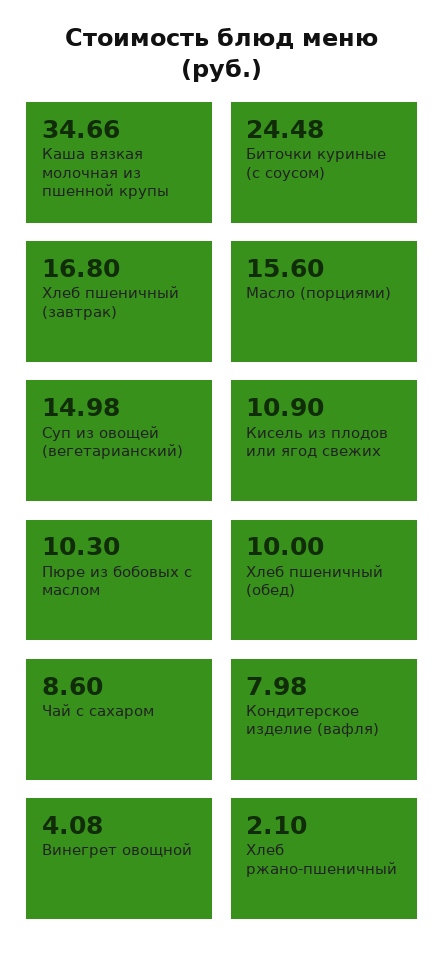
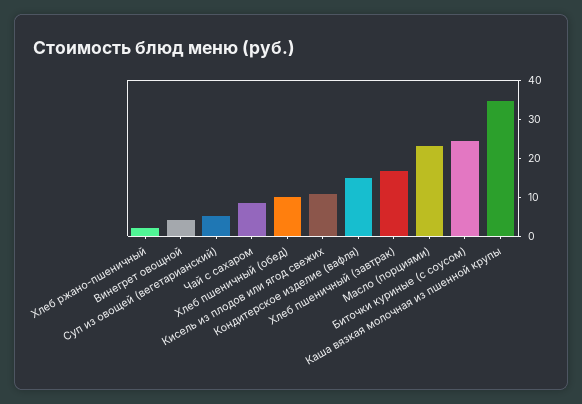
Масло (порциями): 15.6 -> 22.5
Суп из овощей (вегетарианский): 14.98 -> 5
Пюре из бобовых с маслом: 10.3 -> none
Кондитерское изделие (вафля): 7.98 -> 15

